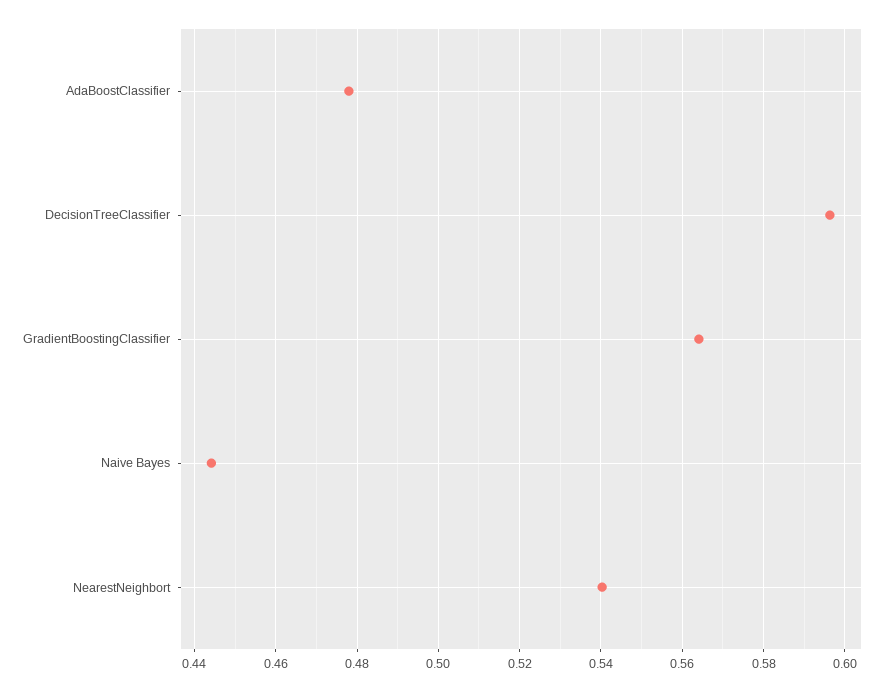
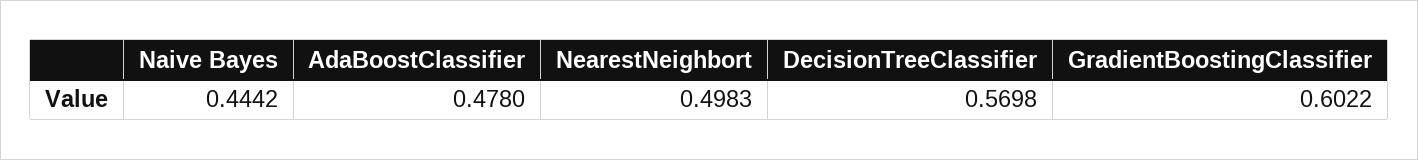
DecisionTreeClassifier: 0.596 -> 0.5698
GradientBoostingClassifier: 0.564 -> 0.6022
NearestNeighbort: 0.54 -> 0.4983

